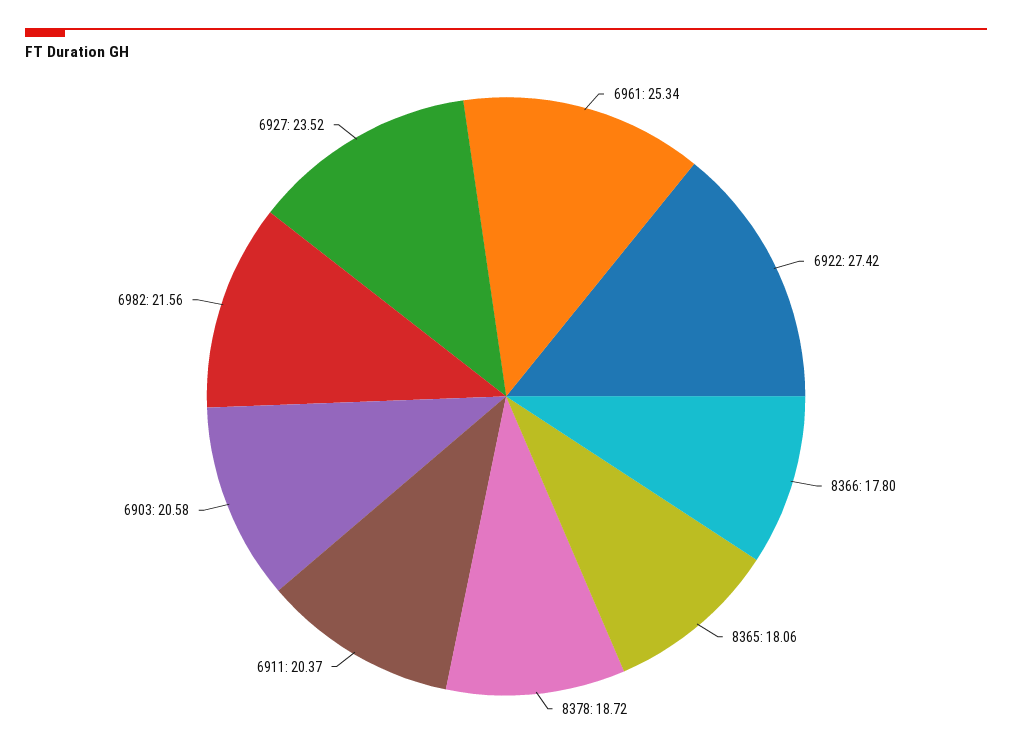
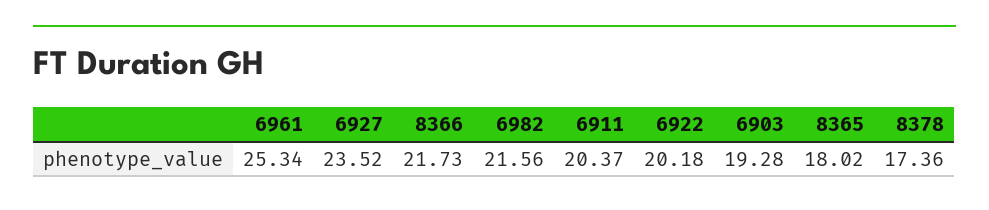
6922: 27.42 -> 20.18
8366: 17.8 -> 21.73
8365: 18.06 -> 18.02
8378: 18.72 -> 17.36
6903: 20.58 -> 19.28

